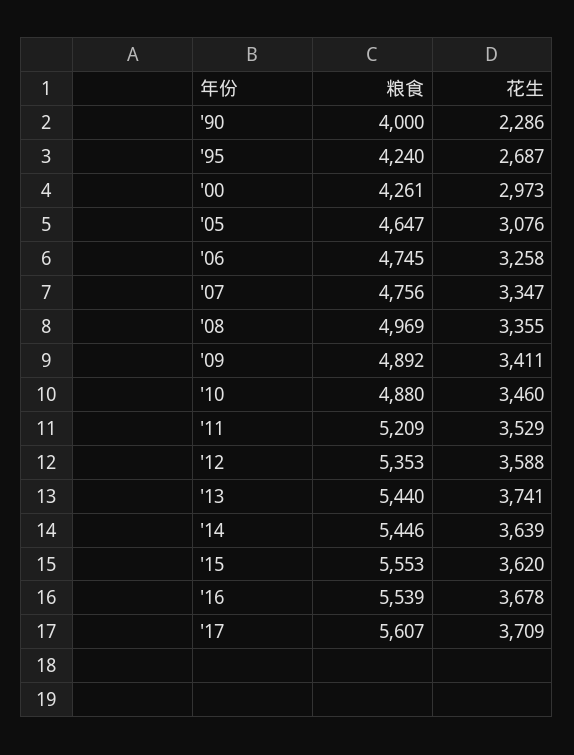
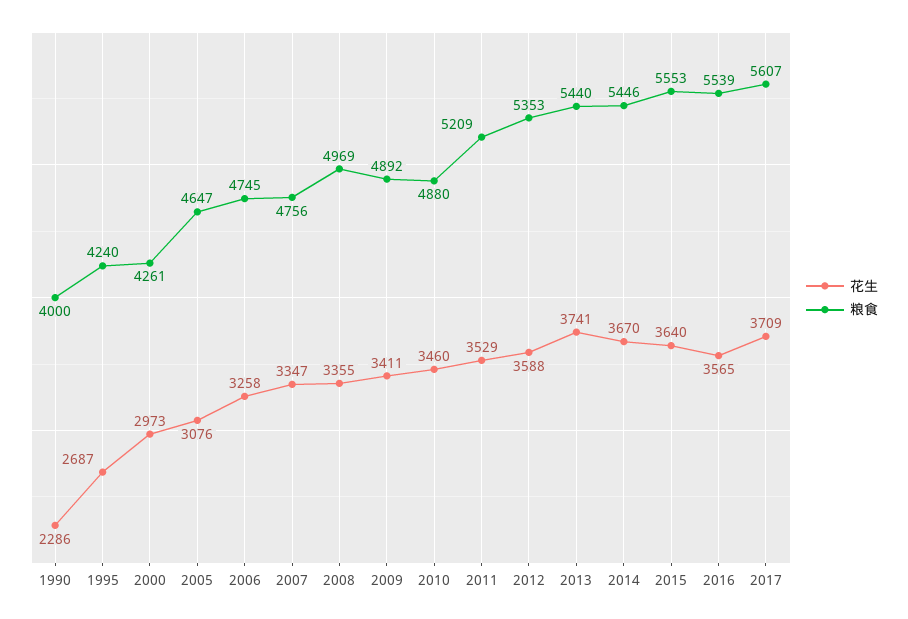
花生, '14: 3639 -> 3670
花生, '15: 3620 -> 3640
花生, '16: 3678 -> 3565

